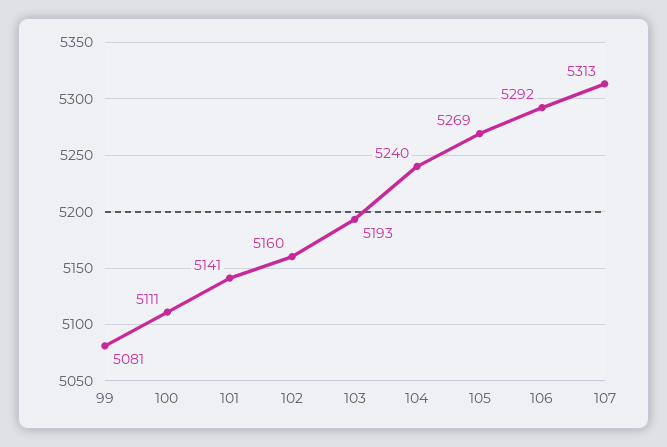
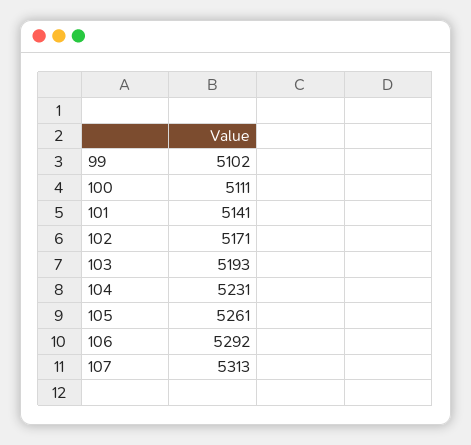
99: 5081 -> 5102
102: 5160 -> 5171
104: 5240 -> 5231
105: 5269 -> 5261

